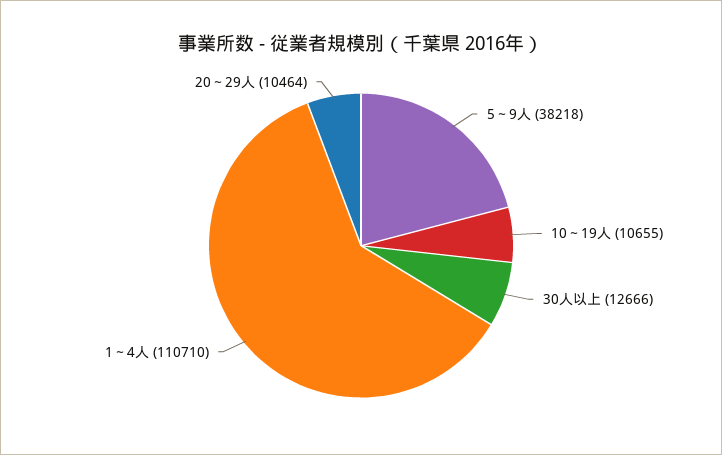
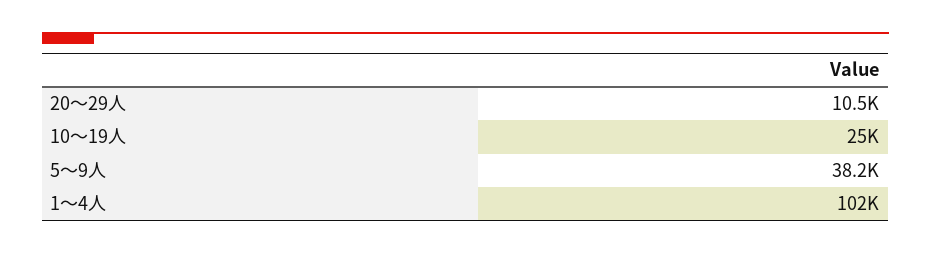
10～19人: 10655 -> 25000
30人以上: 12666 -> none
1～4人: 110710 -> 102000

